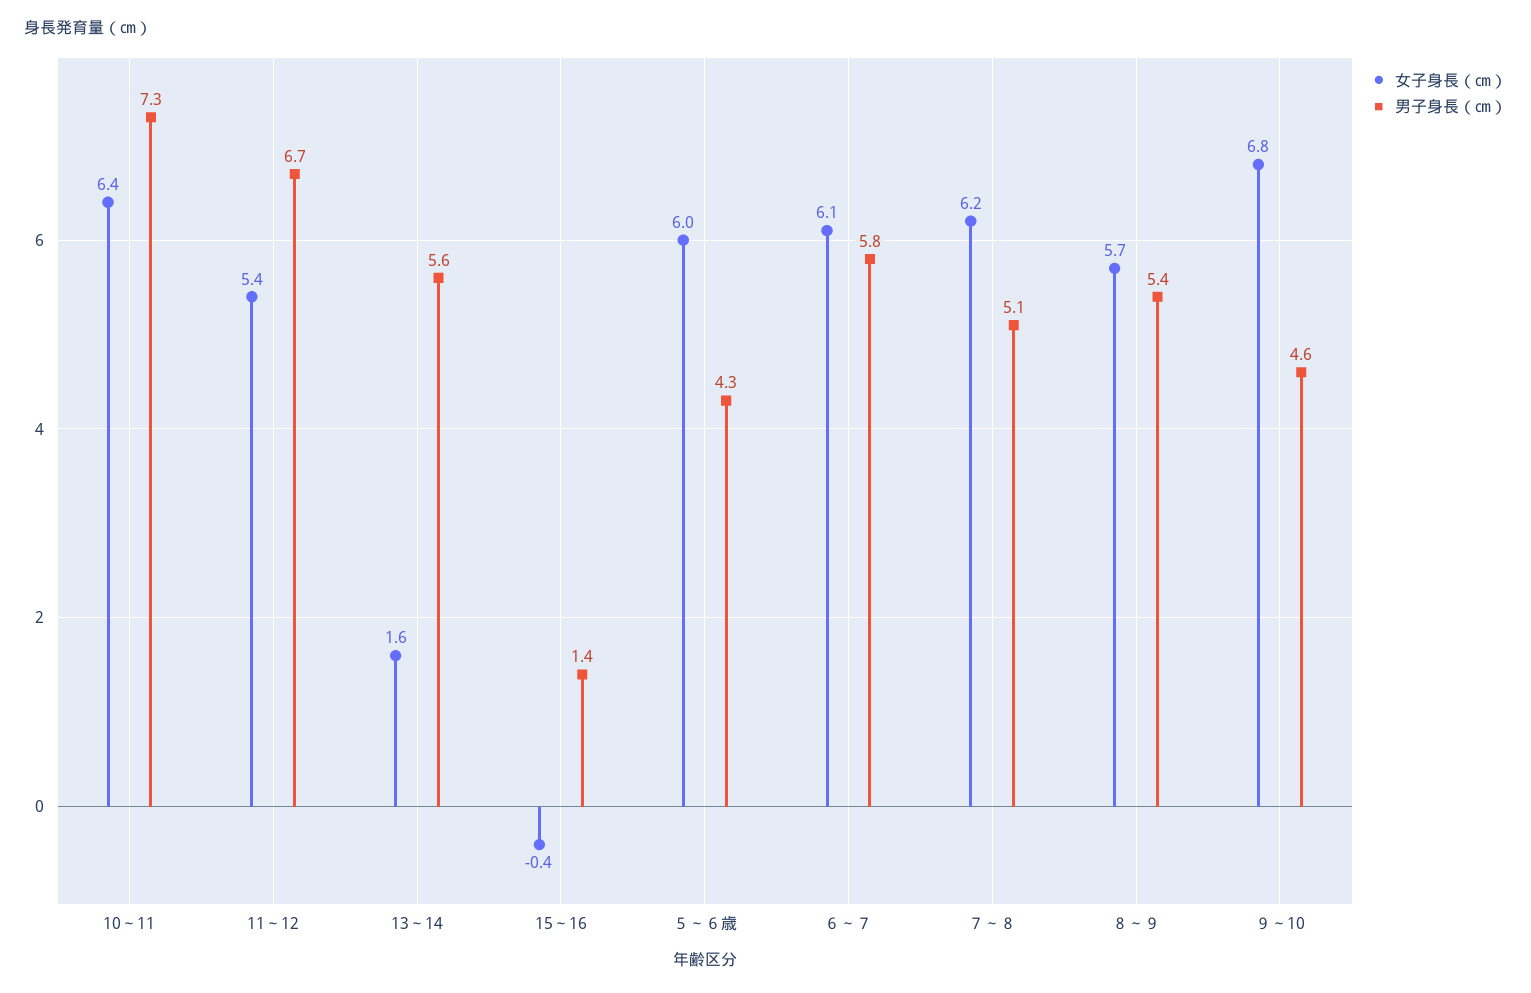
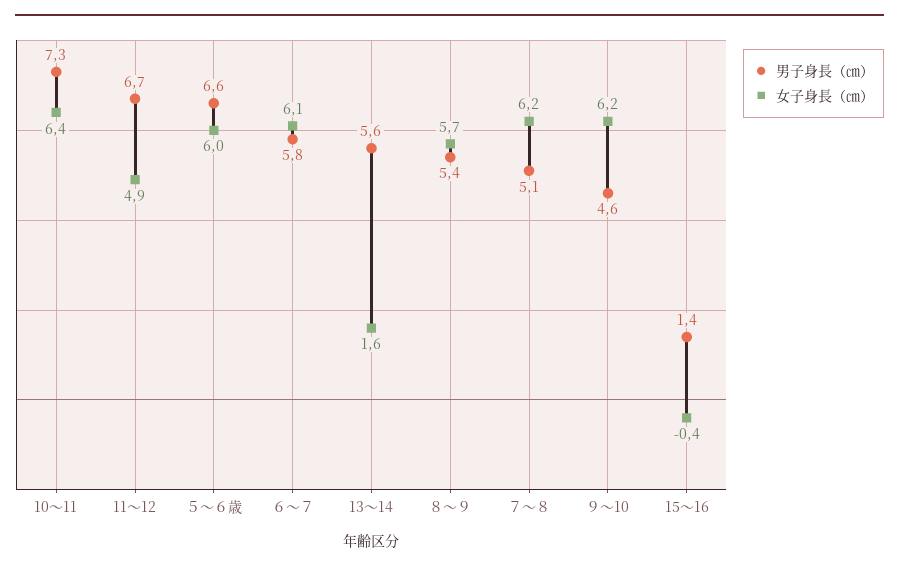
女子身長（㎝）, 11～12: 5.4 -> 4.9
男子身長（㎝）, ５～６歳: 4.3 -> 6.6
女子身長（㎝）, ９～10: 6.8 -> 6.2

